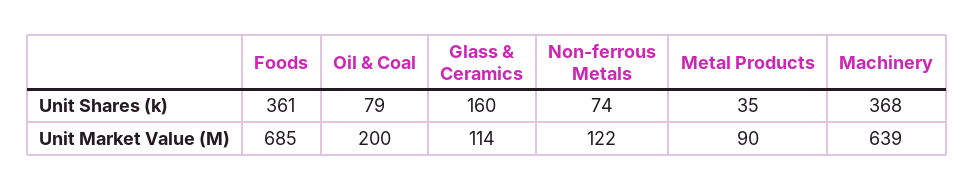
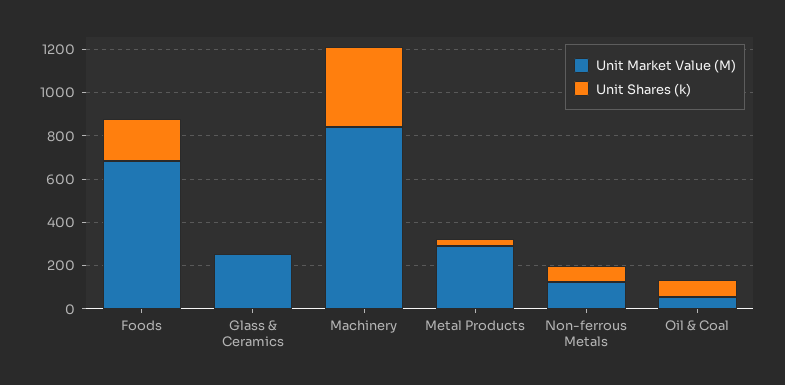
Unit Shares (k), Foods: 361 -> 200
Unit Shares (k), Glass & Ceramics: 160 -> 0
Unit Market Value (M), Oil & Coal: 200 -> 50
Unit Market Value (M), Glass & Ceramics: 114 -> 250
Unit Market Value (M), Metal Products: 90 -> 300
Unit Market Value (M), Machinery: 639 -> 850

